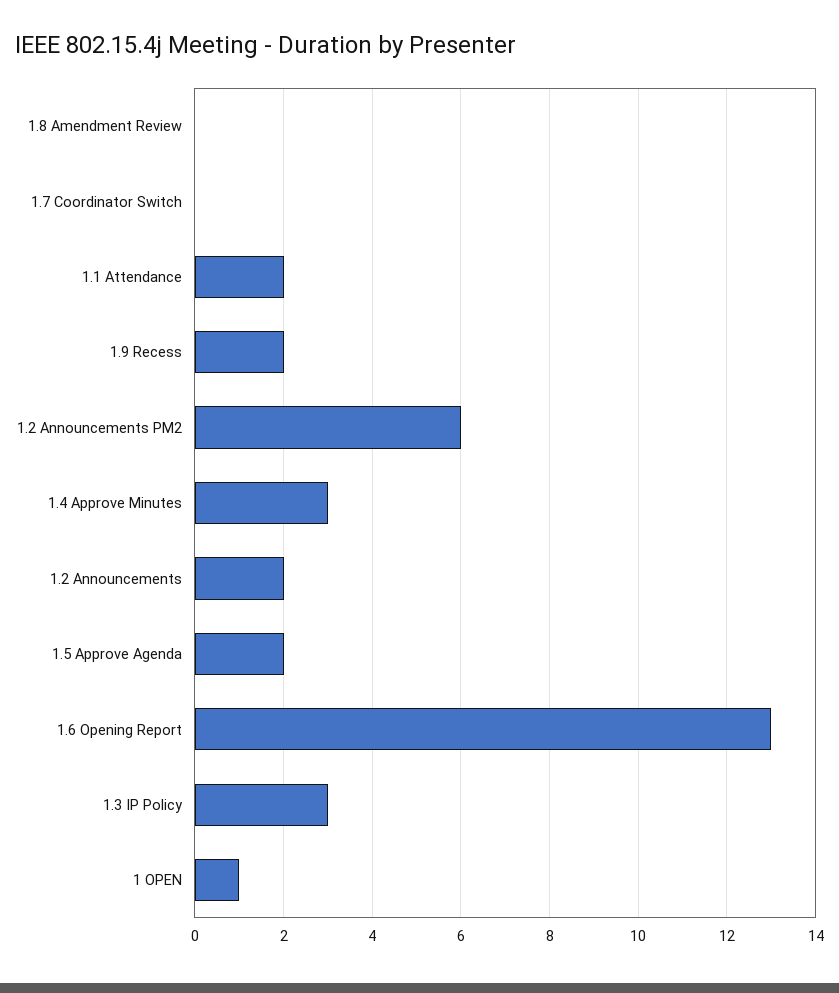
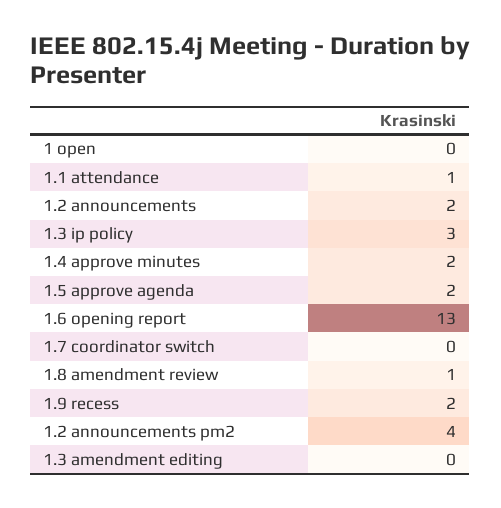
1.8 Amendment Review: 0 -> 1
1.1 Attendance: 2 -> 1
1.2 Announcements PM2: 6 -> 4
1.4 Approve Minutes: 3 -> 2
1 OPEN: 1 -> 0
1.3 amendment editing: none -> 0

